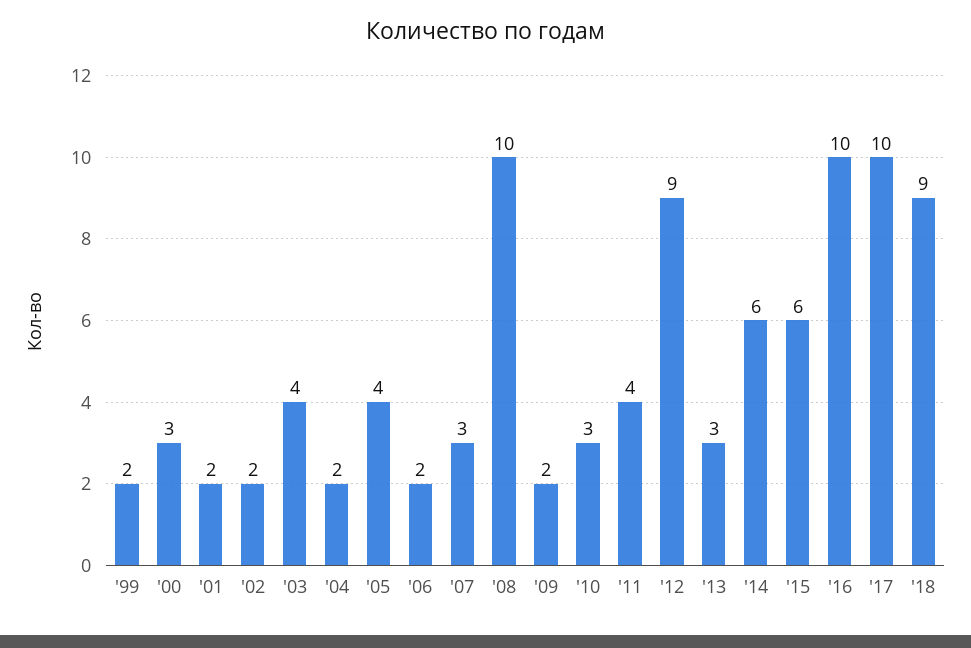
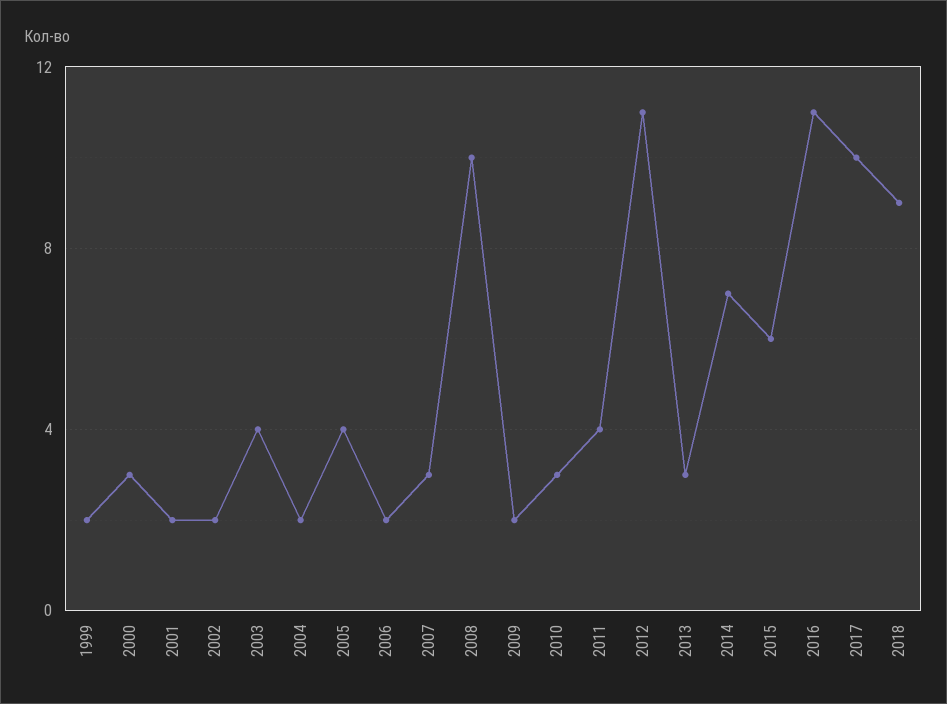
'12: 9 -> 11
'14: 6 -> 7
'16: 10 -> 11

